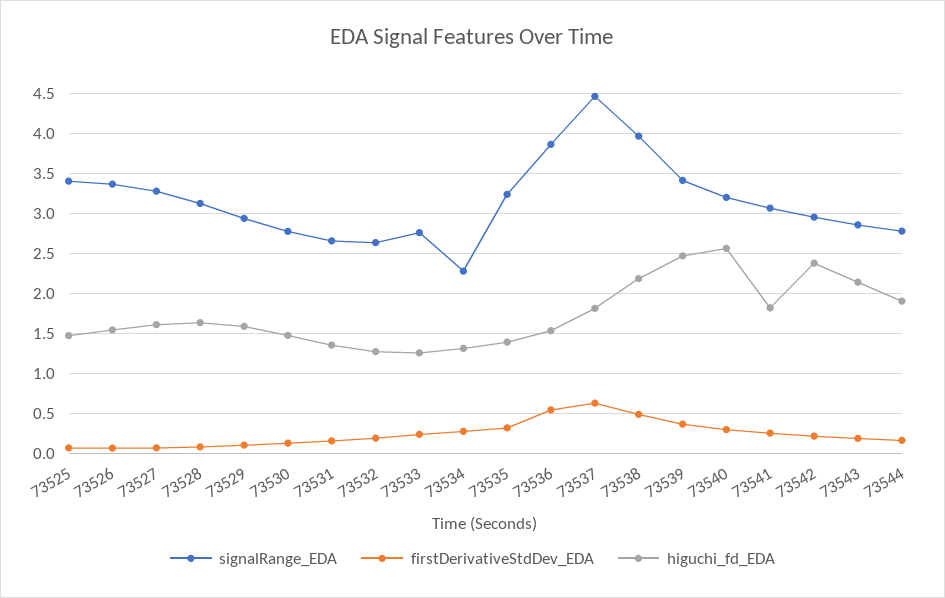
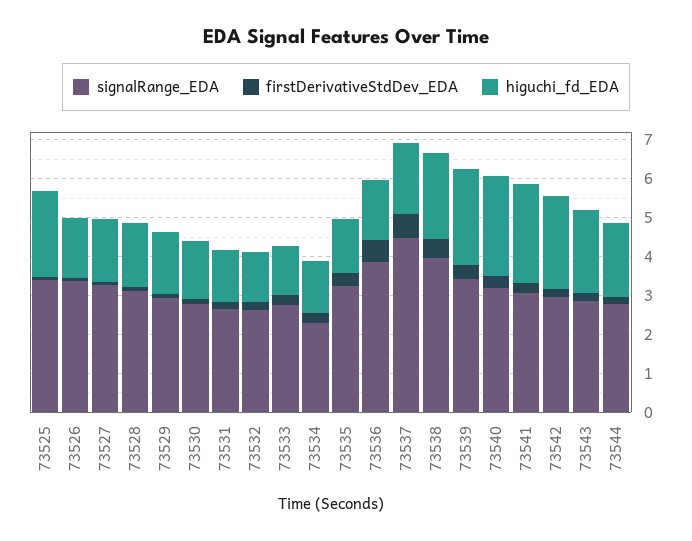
higuchi_fd_EDA, 73525: 1.5 -> 2.25
higuchi_fd_EDA, 73541: 1.8 -> 2.5

